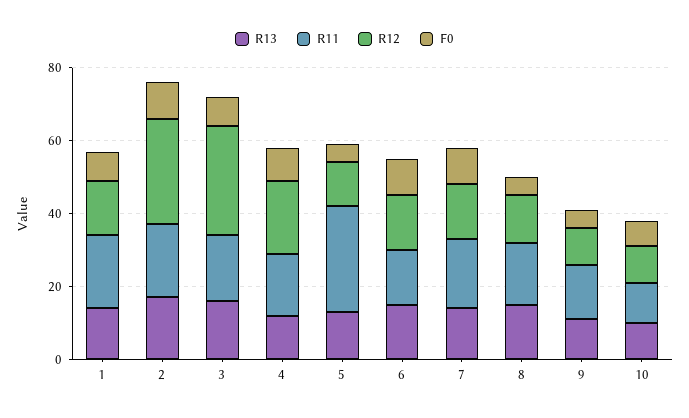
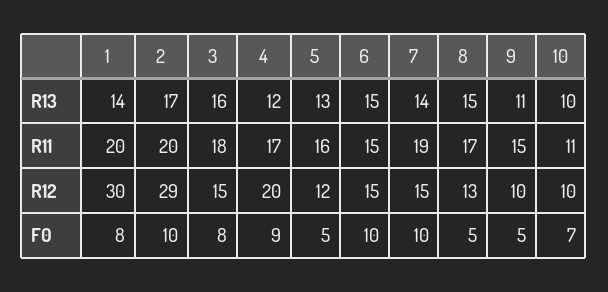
R12, 1: 15 -> 30
R12, 3: 30 -> 15
R11, 5: 30 -> 16

